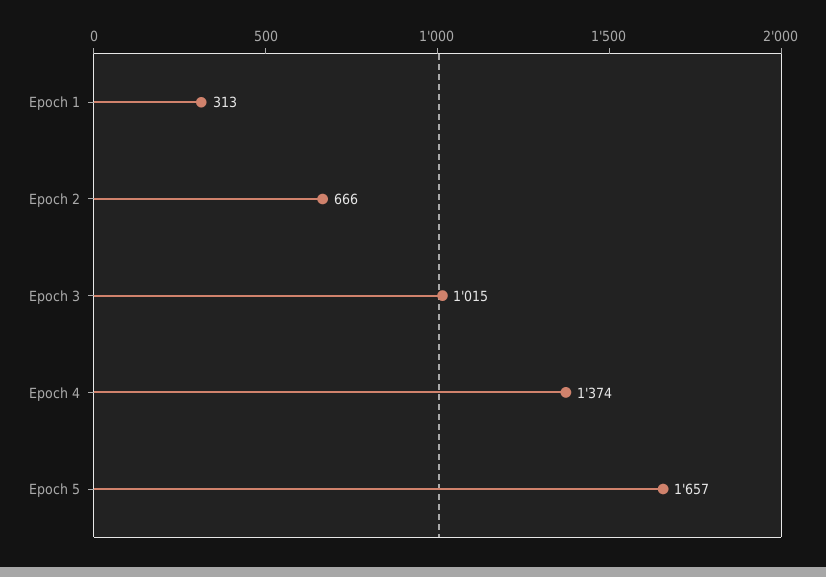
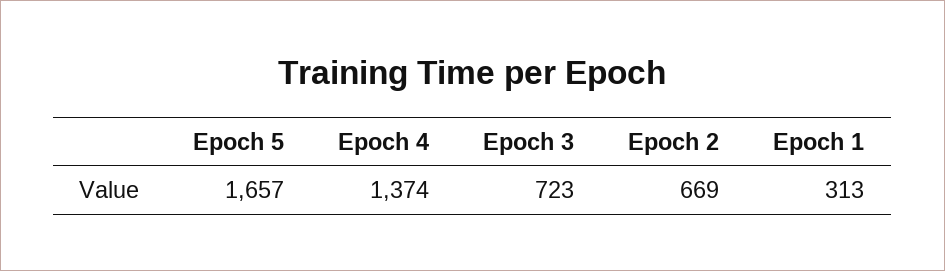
Epoch 2: 666 -> 669
Epoch 3: 1015 -> 723

